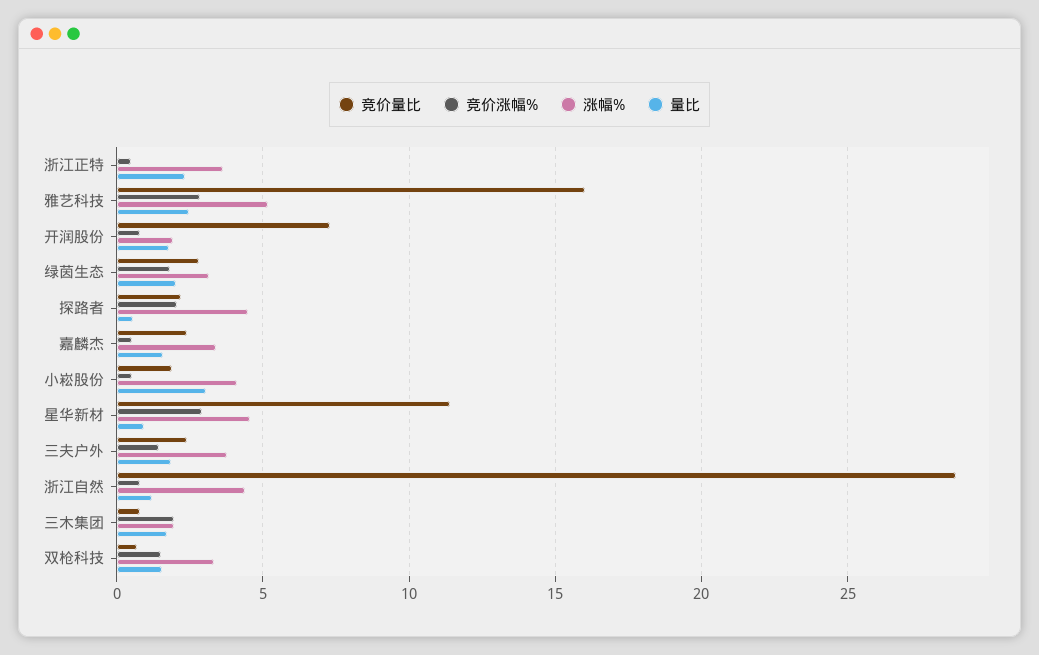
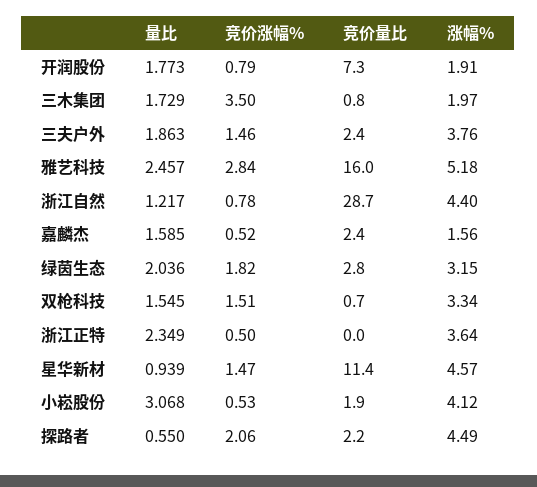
涨幅%, 嘉麟杰: 3.5 -> 1.56
竞价涨幅%, 星华新材: 3 -> 1.47
竞价涨幅%, 三木集团: 2 -> 3.5

